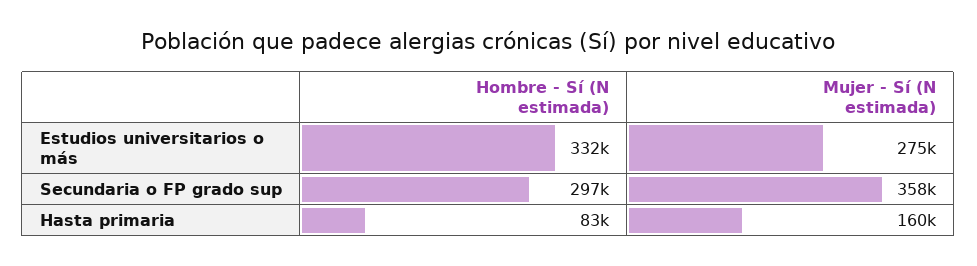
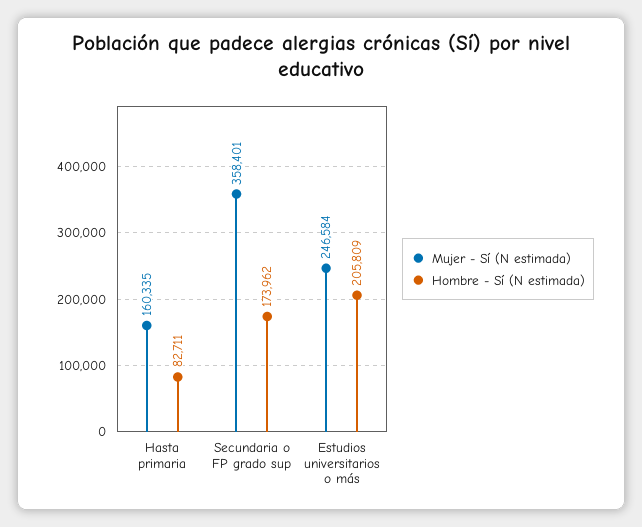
Hombre - Sí (N estimada), Estudios universitarios o más: 332000 -> 205809
Mujer - Sí (N estimada), Estudios universitarios o más: 275000 -> 246584
Hombre - Sí (N estimada), Secundaria o FP grado sup: 297000 -> 173962

